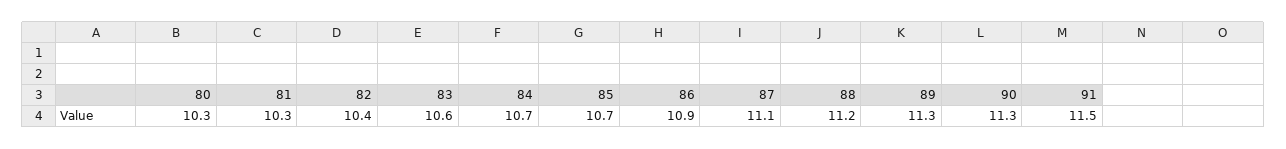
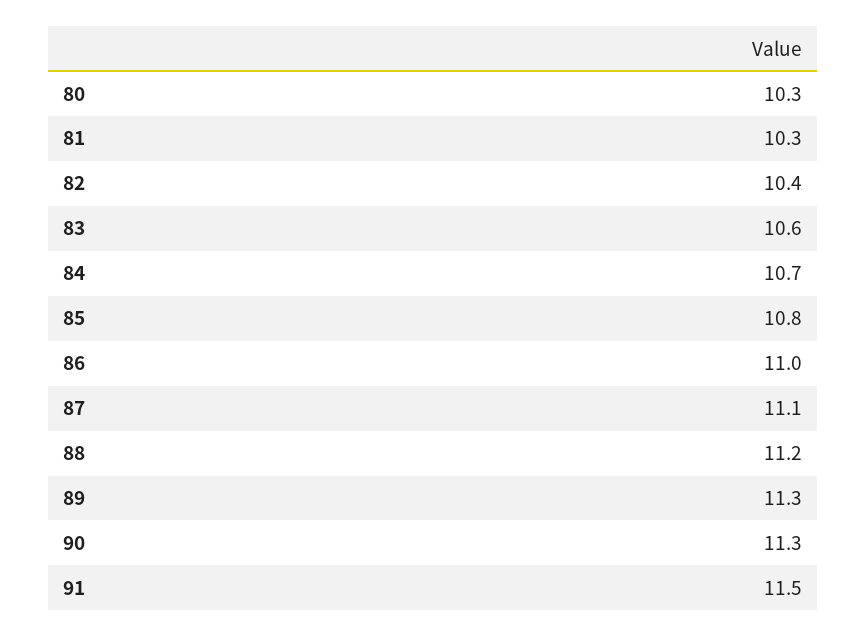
85: 10.7 -> 10.8
86: 10.9 -> 11

